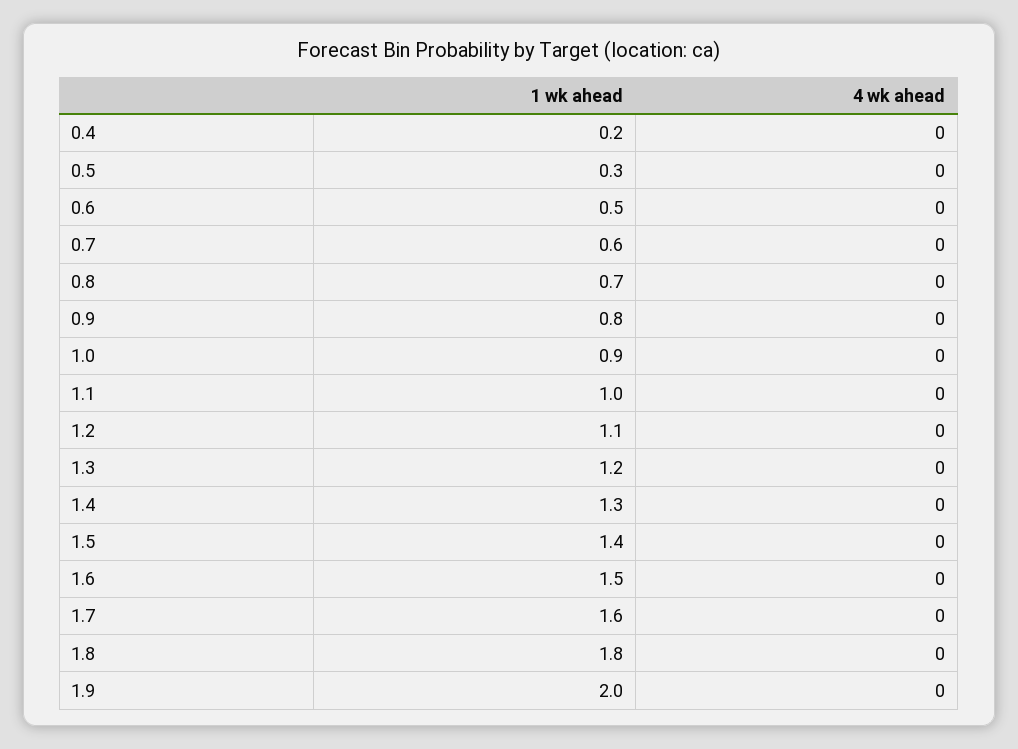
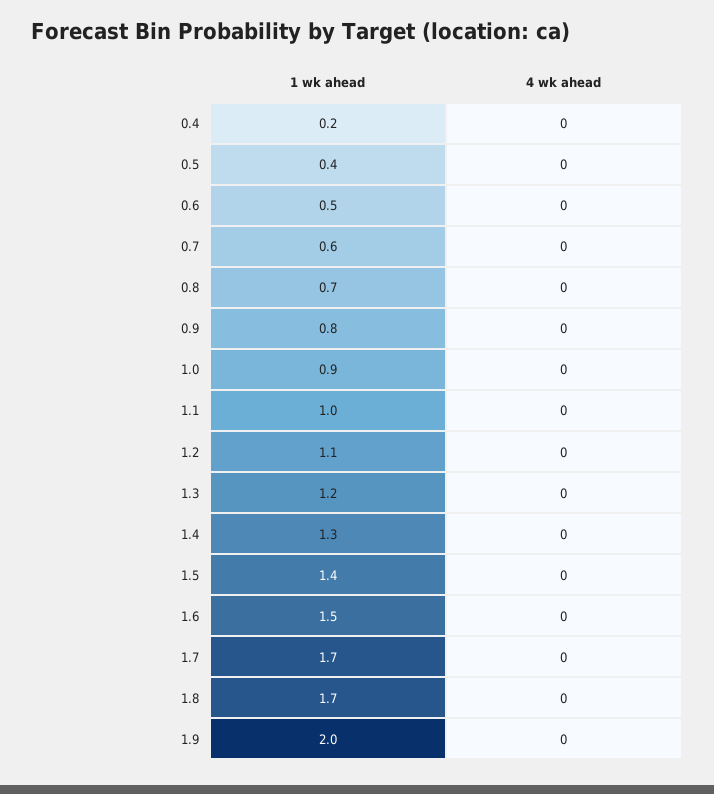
1 wk ahead, 0.5: 0.3 -> 0.4
1 wk ahead, 1.7: 1.6 -> 1.7
1 wk ahead, 1.8: 1.8 -> 1.7

